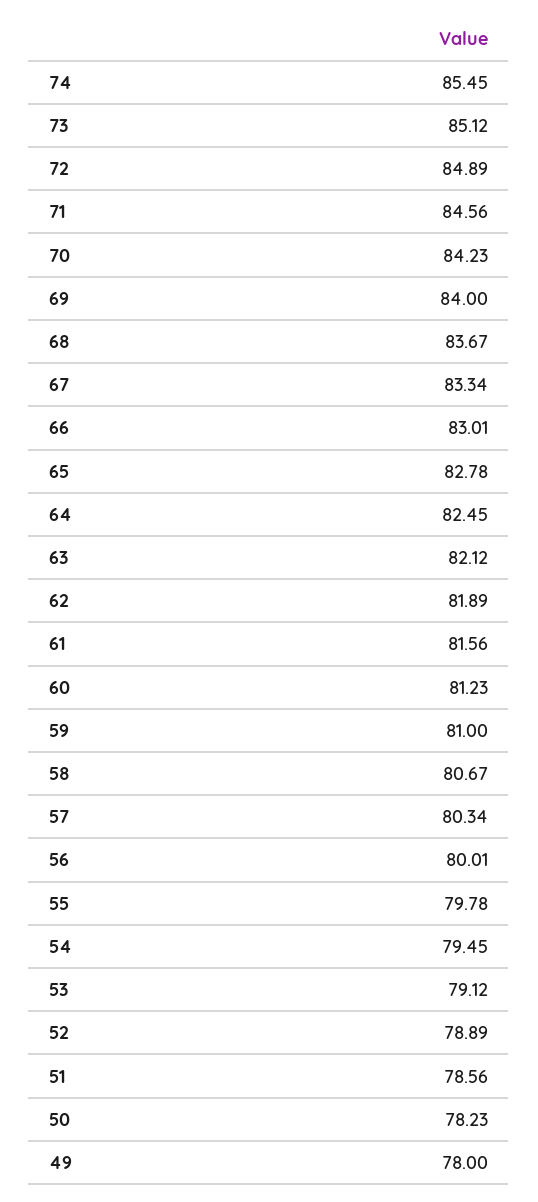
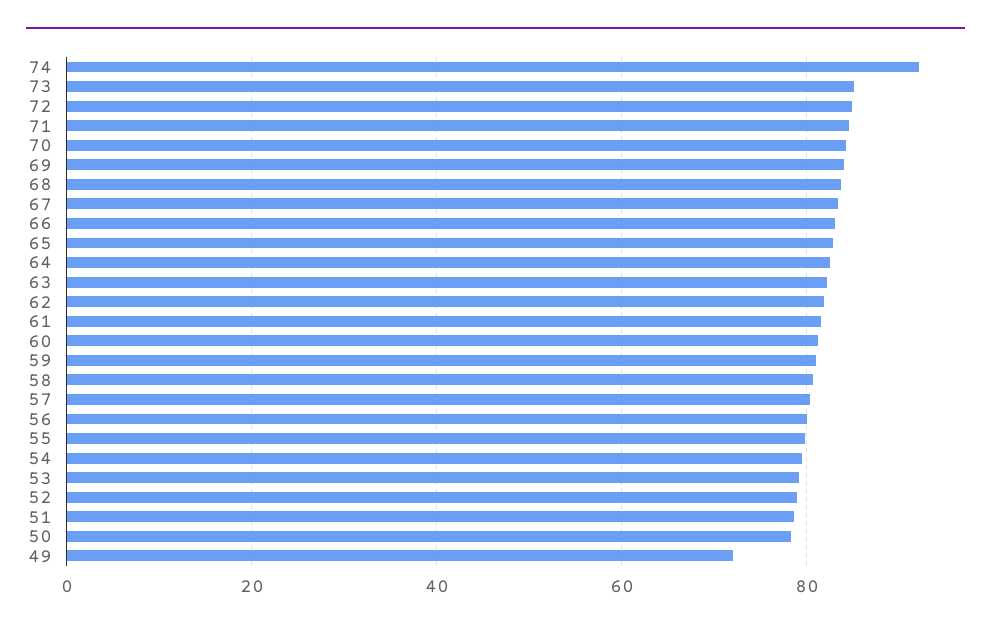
74: 85.45 -> 92
49: 78 -> 72

